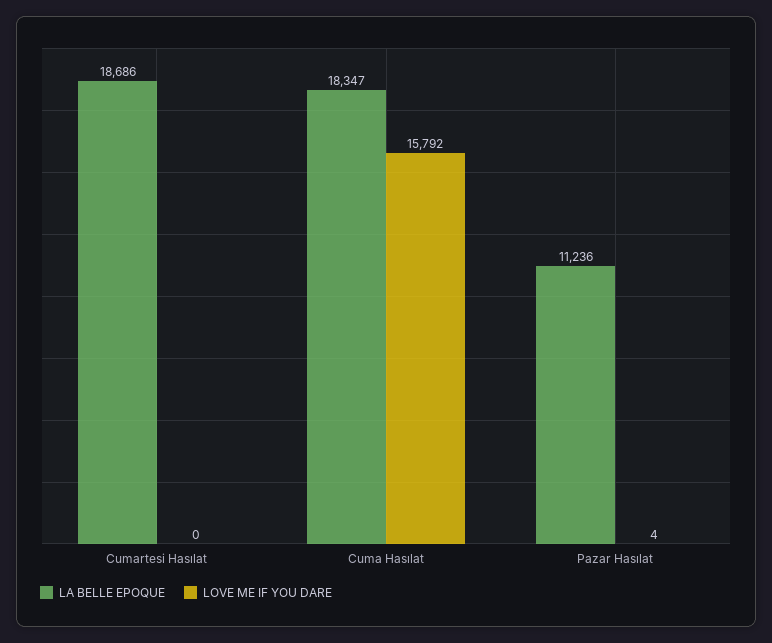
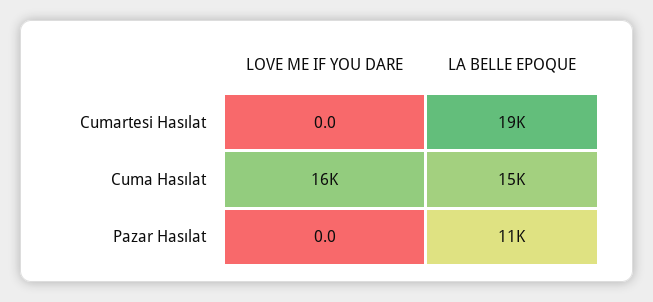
LA BELLE EPOQUE, Cuma Hasılat: 18347 -> 15000
LOVE ME IF YOU DARE, Pazar Hasılat: 4 -> 0

